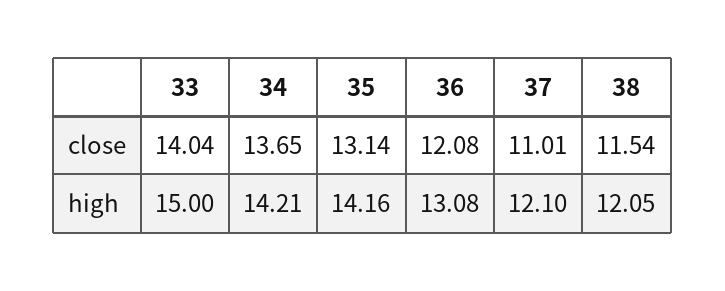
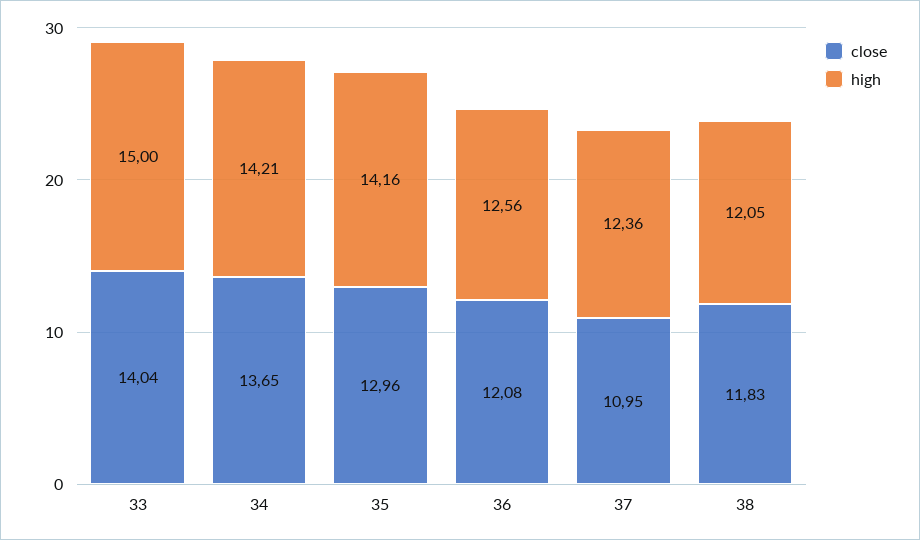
close, 35: 13.14 -> 12.96
close, 37: 11.01 -> 10.95
close, 38: 11.54 -> 11.83
high, 36: 13.08 -> 12.56
high, 37: 12.1 -> 12.36

